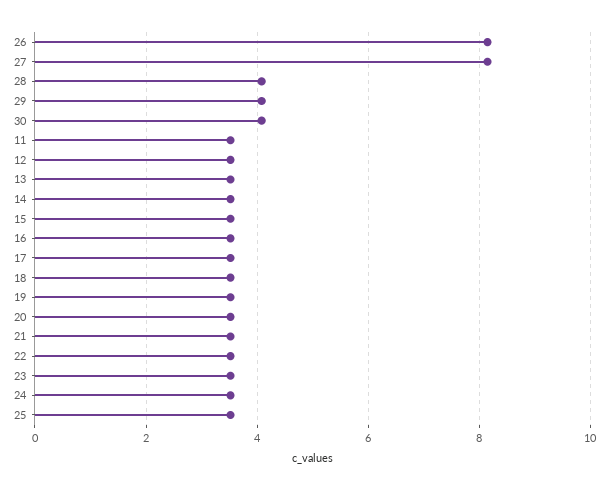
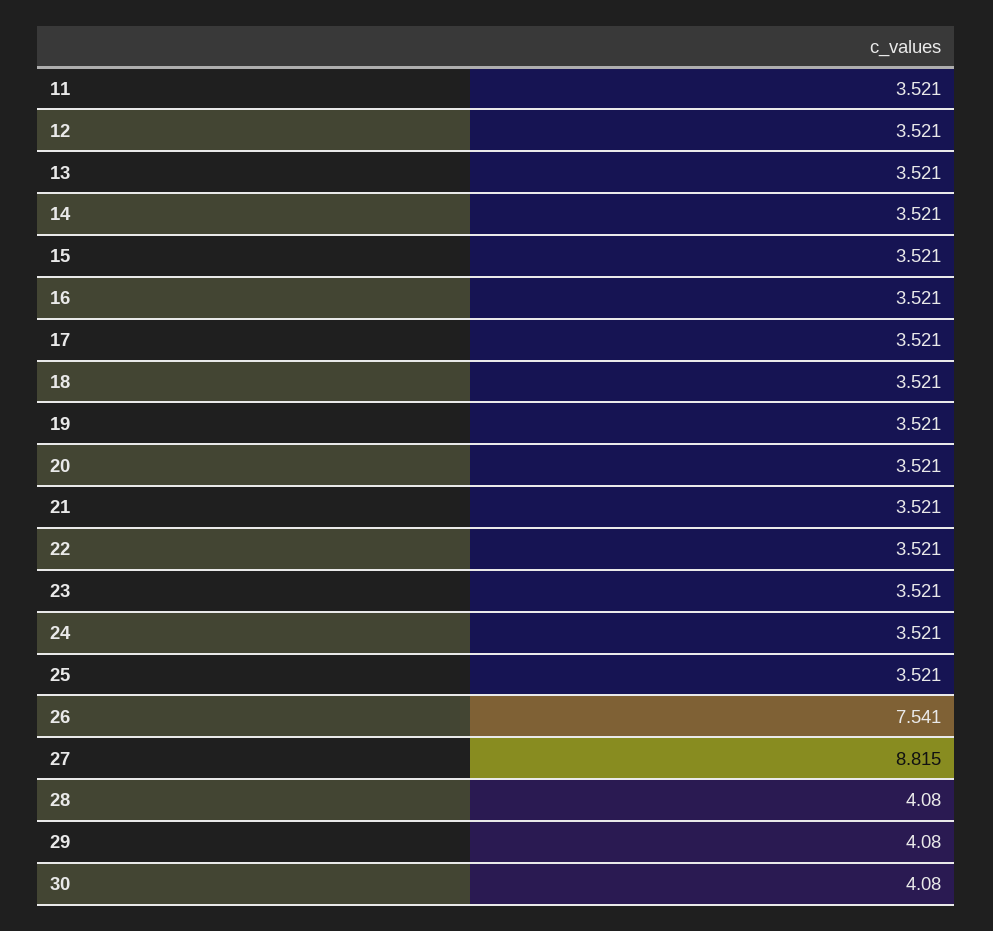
26: 8.2 -> 7.541
27: 8.2 -> 8.815

